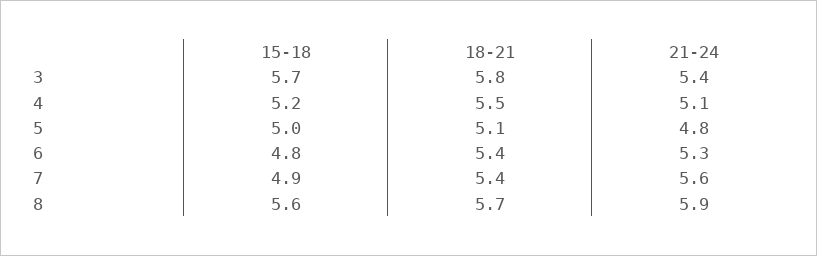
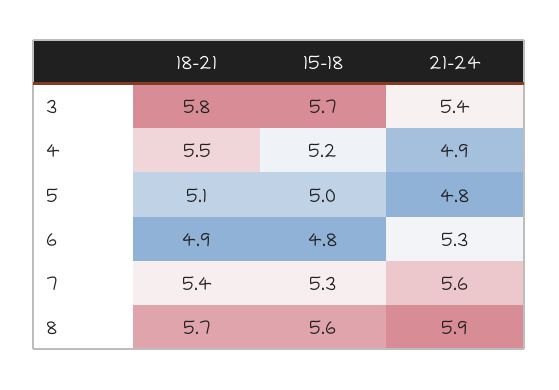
21-24, 4: 5.1 -> 4.9
18-21, 6: 5.4 -> 4.9
15-18, 7: 4.9 -> 5.3

